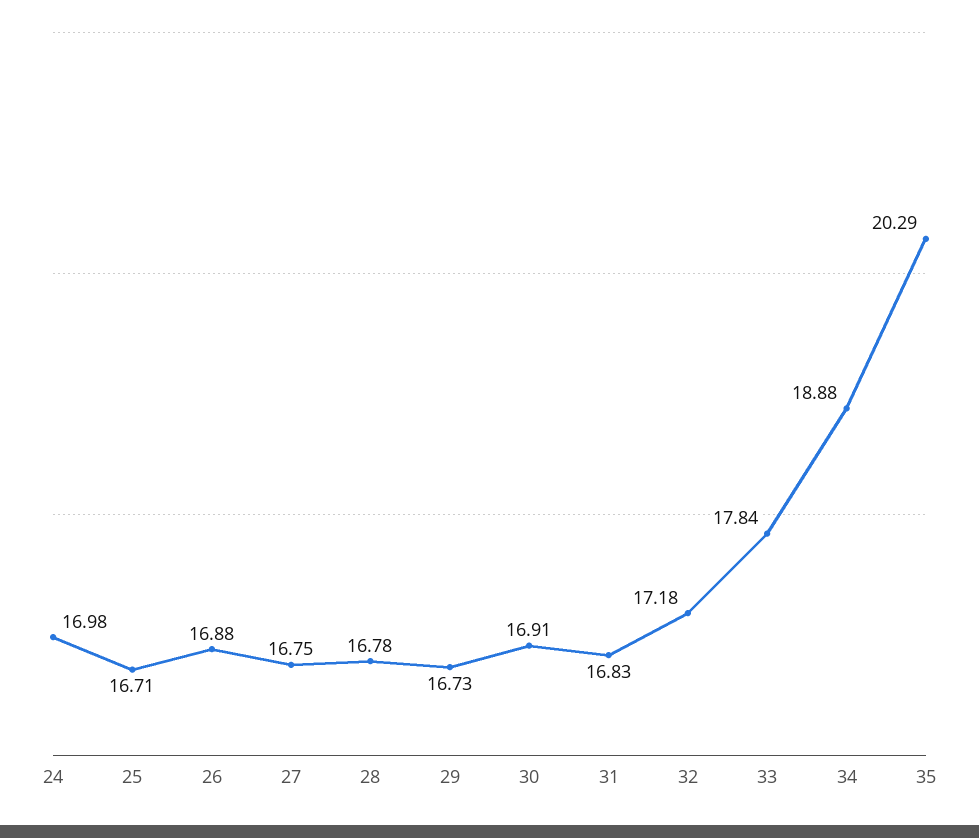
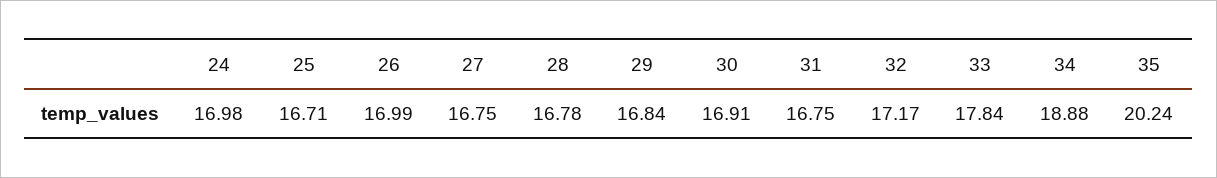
26: 16.88 -> 16.99
29: 16.73 -> 16.84
31: 16.83 -> 16.75
32: 17.18 -> 17.17
35: 20.29 -> 20.24

